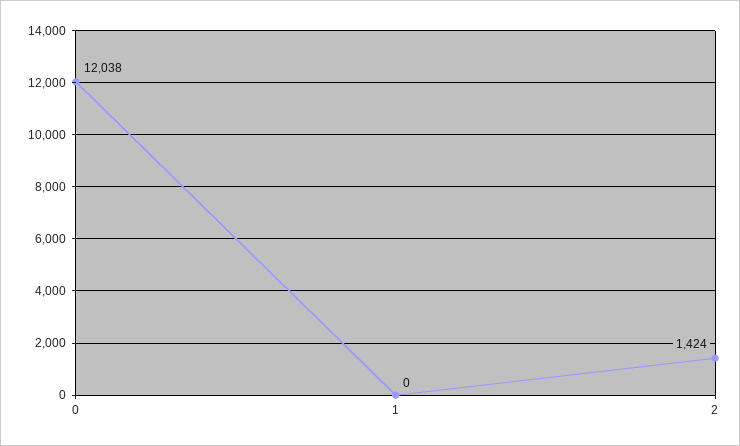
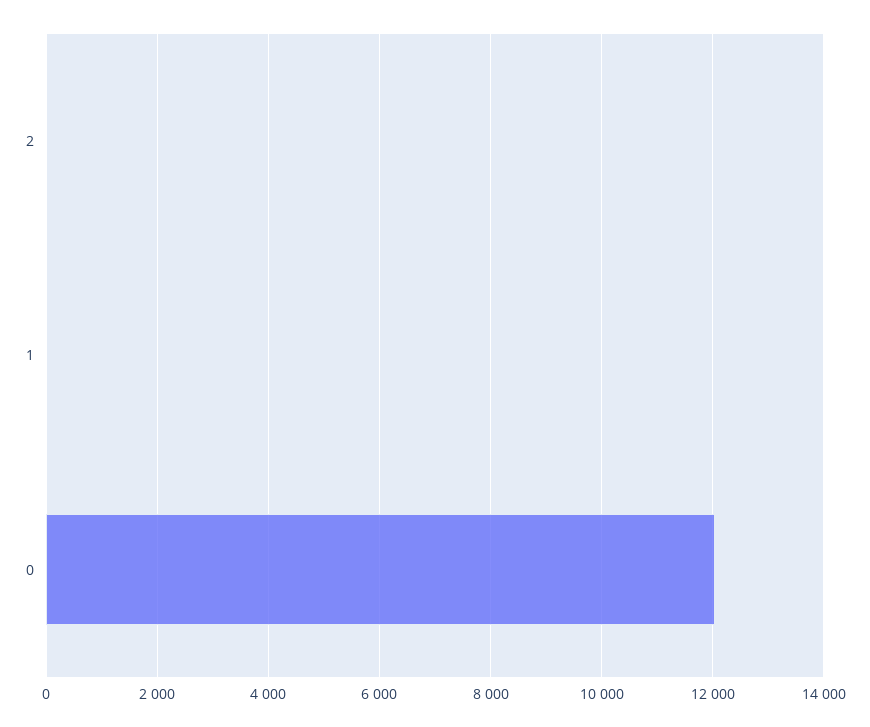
2: 1424 -> 0

